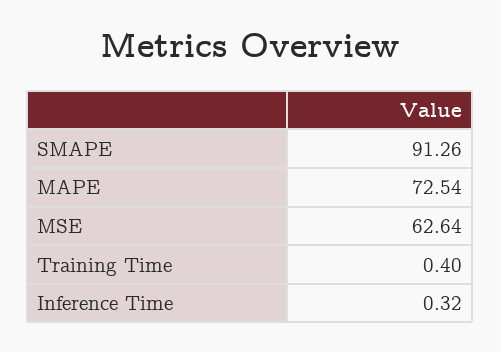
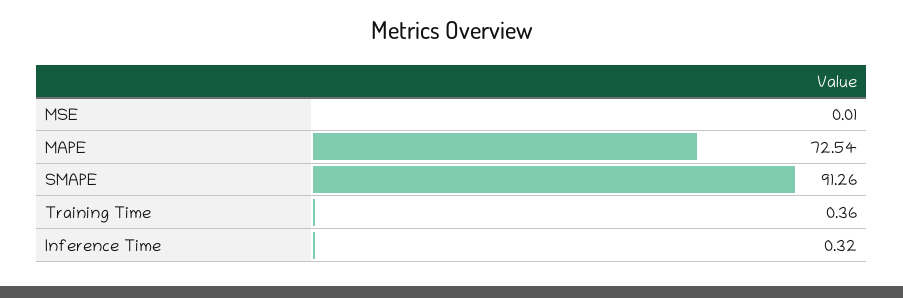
MSE: 62.64 -> 0.01
Training Time: 0.4 -> 0.36

